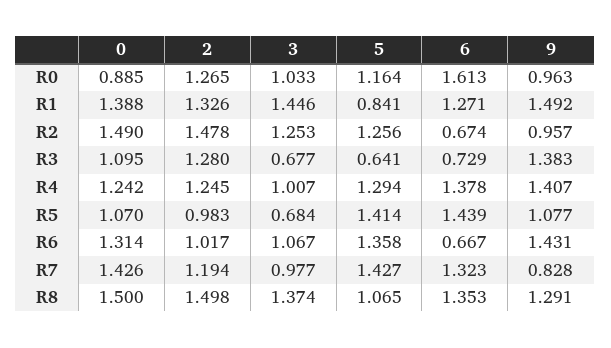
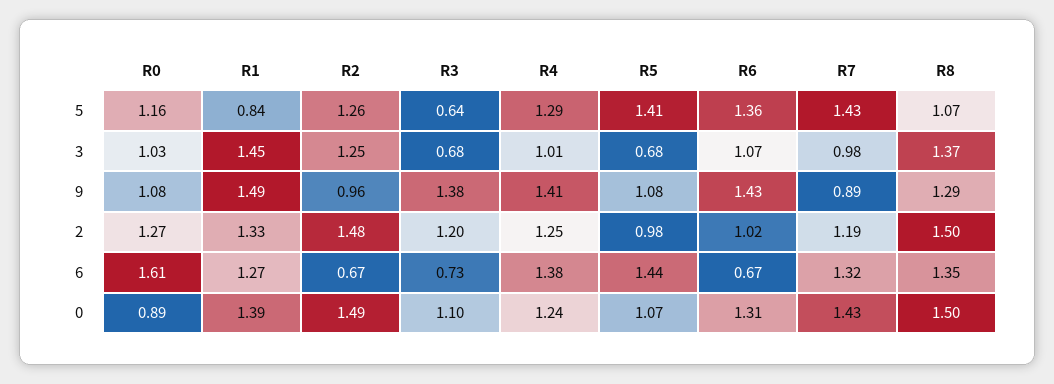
9, R0: 0.963 -> 1.08
2, R3: 1.28 -> 1.2
9, R7: 0.828 -> 0.89

